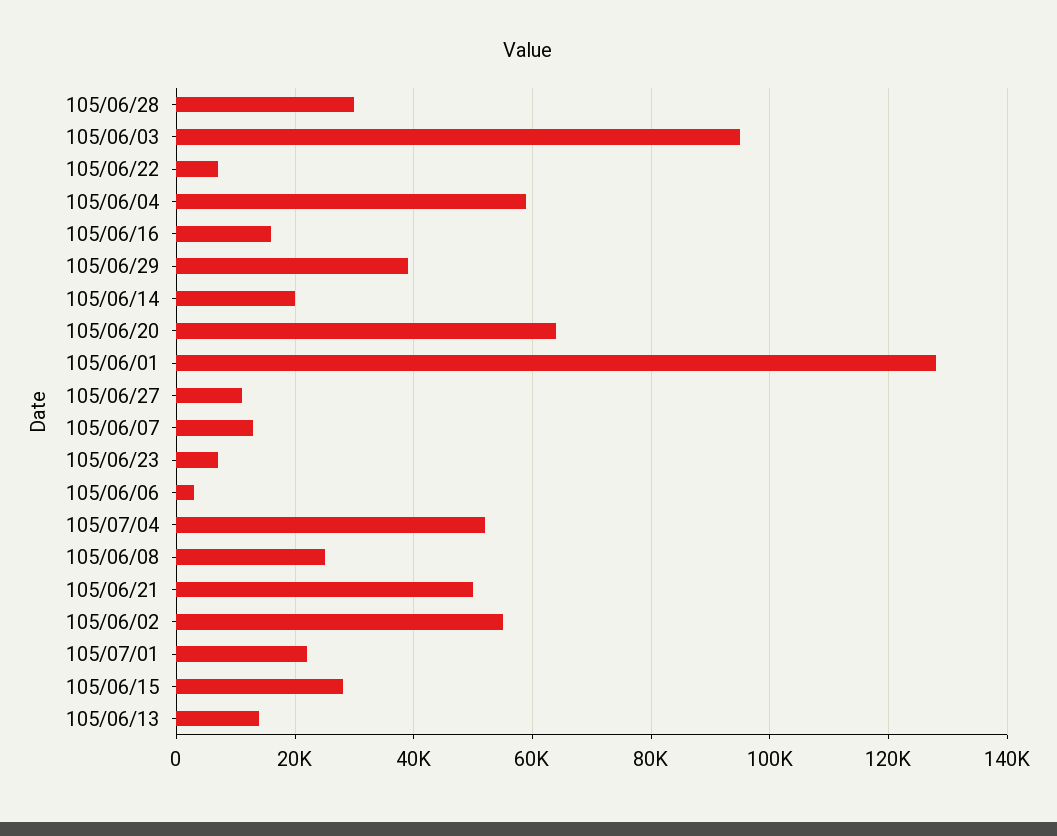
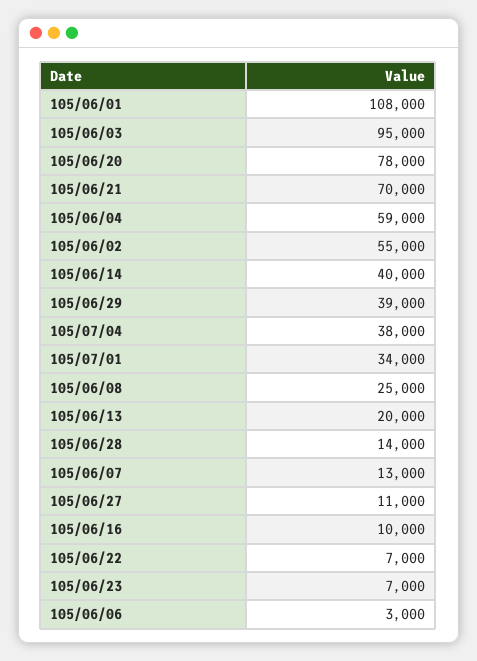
105/06/28: 30000 -> 14000
105/06/16: 16000 -> 10000
105/06/14: 20000 -> 40000
105/06/20: 64000 -> 78000
105/06/01: 128000 -> 108000
105/07/04: 52000 -> 38000
105/06/21: 50000 -> 70000
105/07/01: 22000 -> 34000
105/06/15: 28000 -> none
105/06/13: 14000 -> 20000

